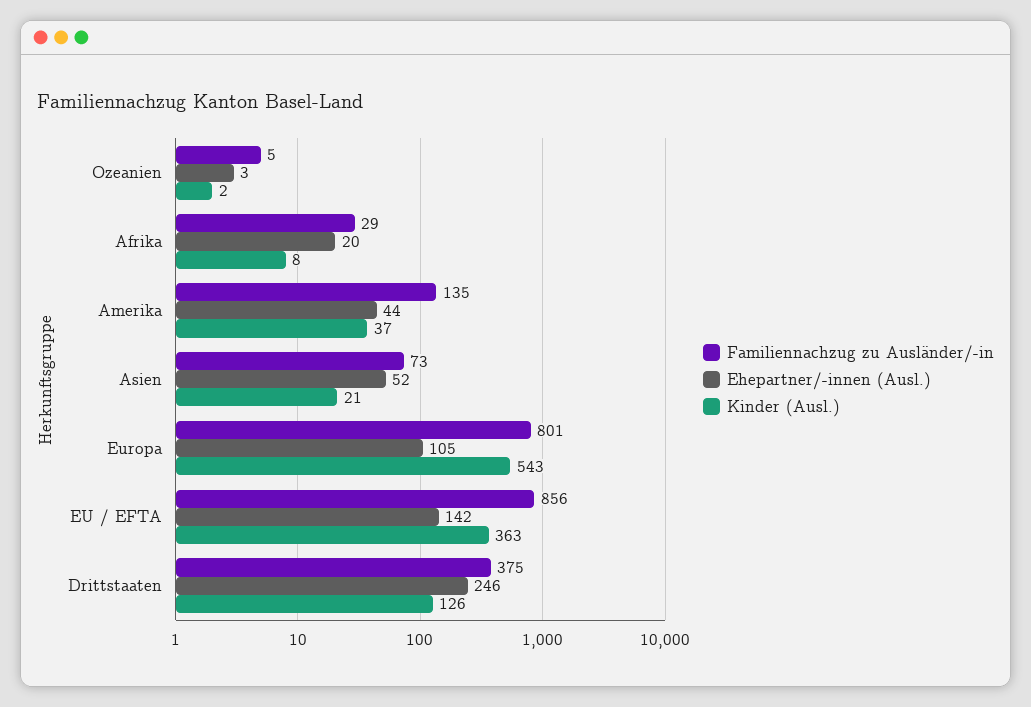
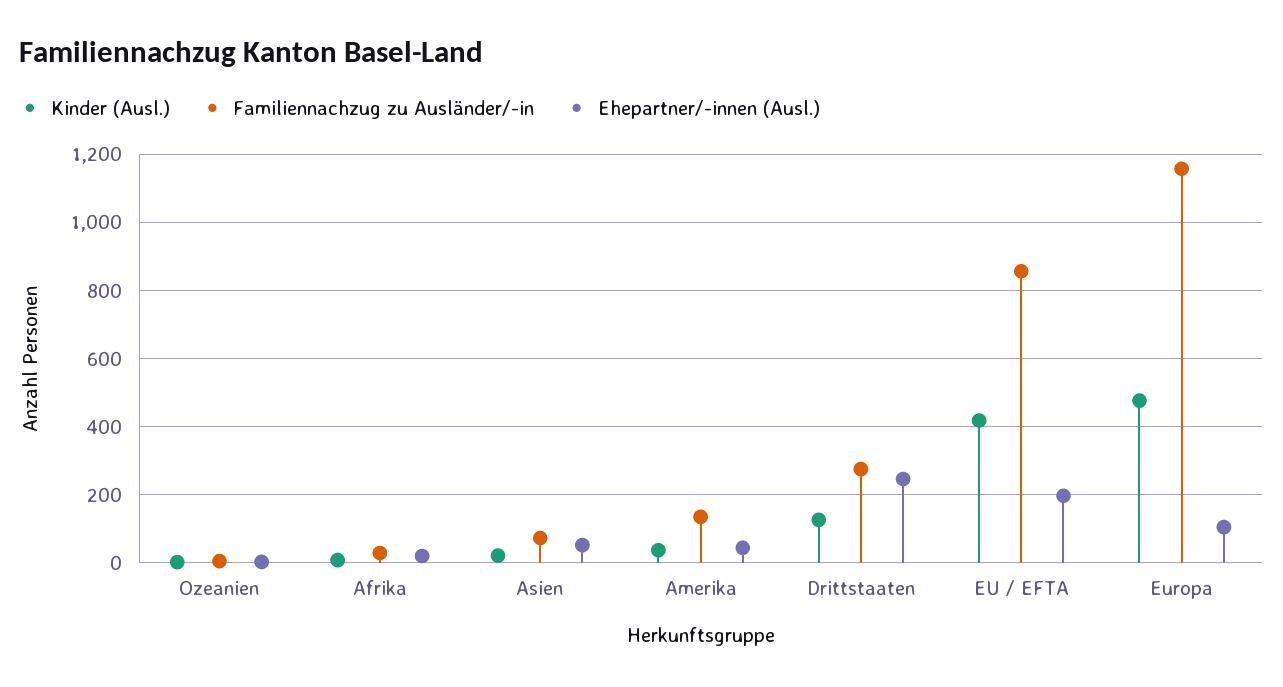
Familiennachzug zu Ausländer/-in, Europa: 801 -> 1160
Kinder (Ausl.), Europa: 543 -> 480
Ehepartner/-innen (Ausl.), EU / EFTA: 142 -> 200
Kinder (Ausl.), EU / EFTA: 363 -> 420
Familiennachzug zu Ausländer/-in, Drittstaaten: 375 -> 280

